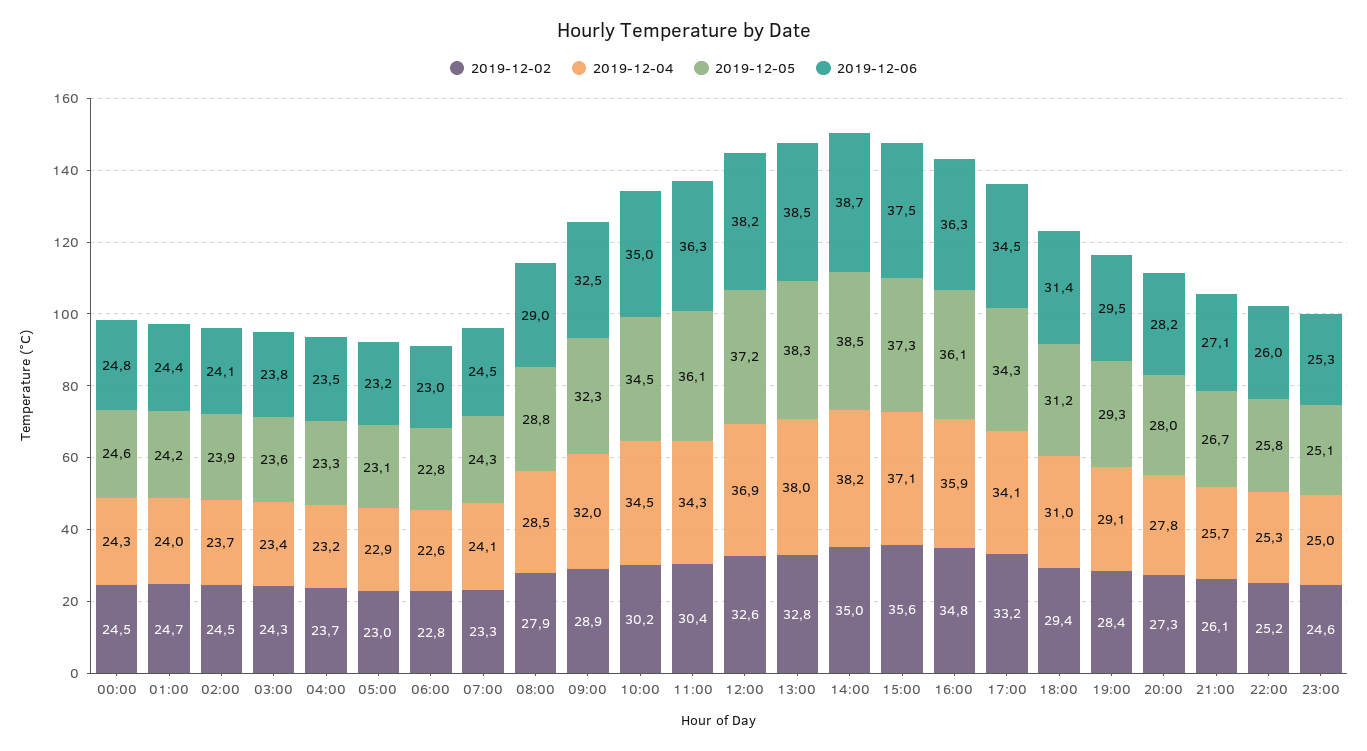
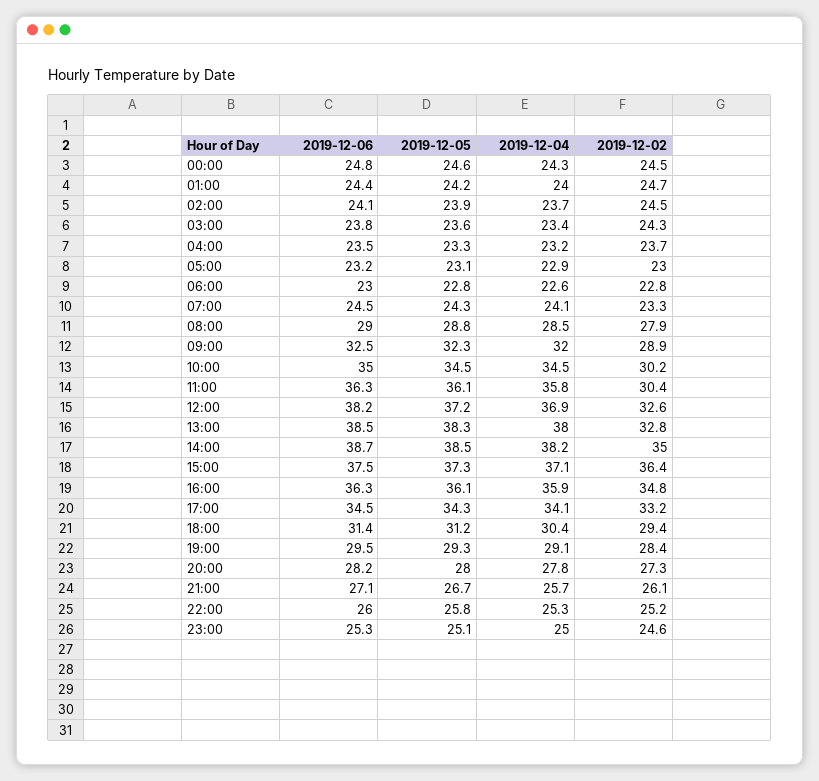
2019-12-04, 11:00: 34.3 -> 35.8
2019-12-02, 15:00: 35.6 -> 36.4
2019-12-04, 18:00: 31 -> 30.4

